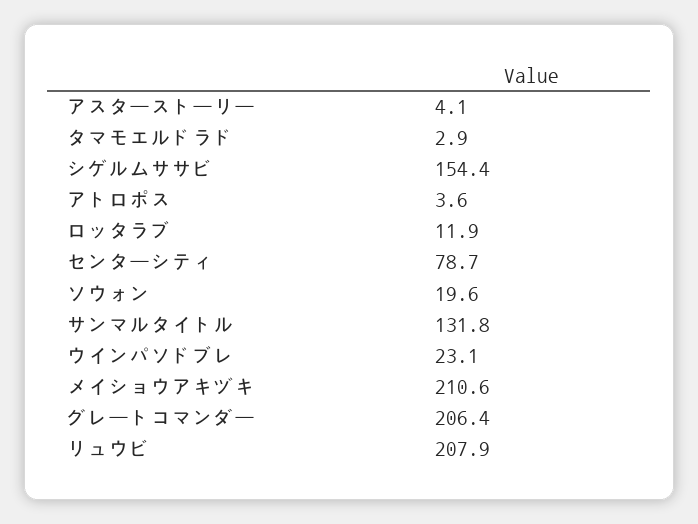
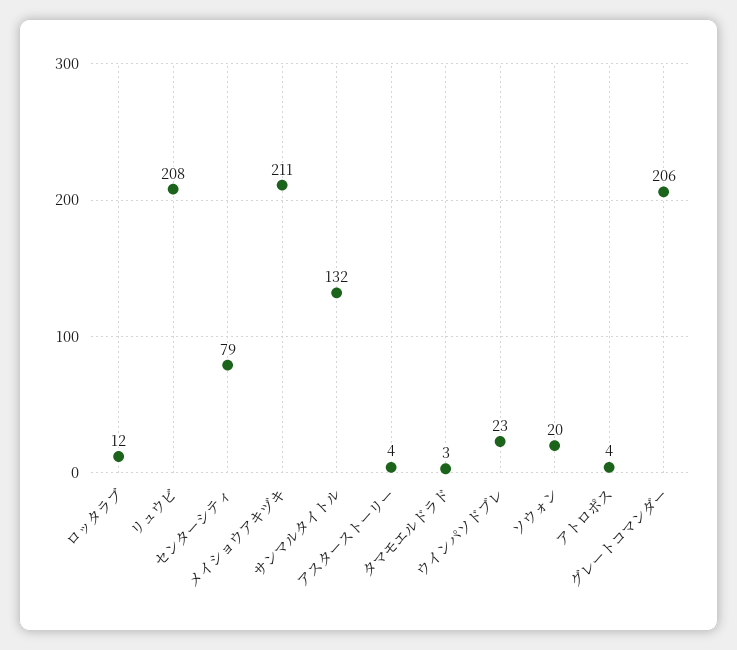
シゲルムササビ: 154.4 -> none

